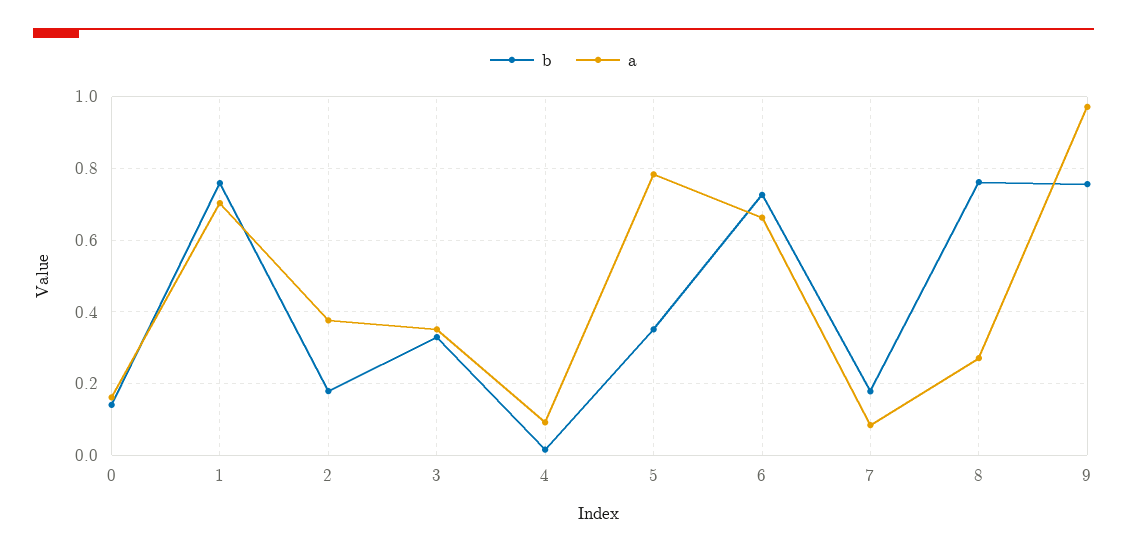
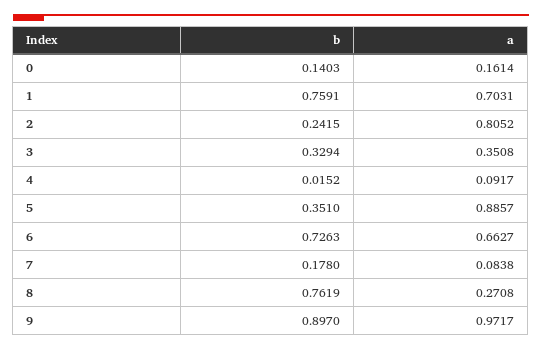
b, 2: 0.18 -> 0.2415
a, 2: 0.38 -> 0.8052
a, 5: 0.78 -> 0.8857
b, 9: 0.76 -> 0.897

